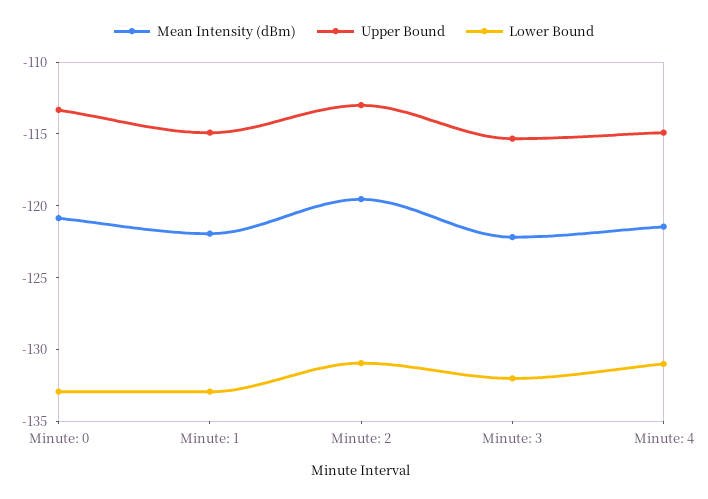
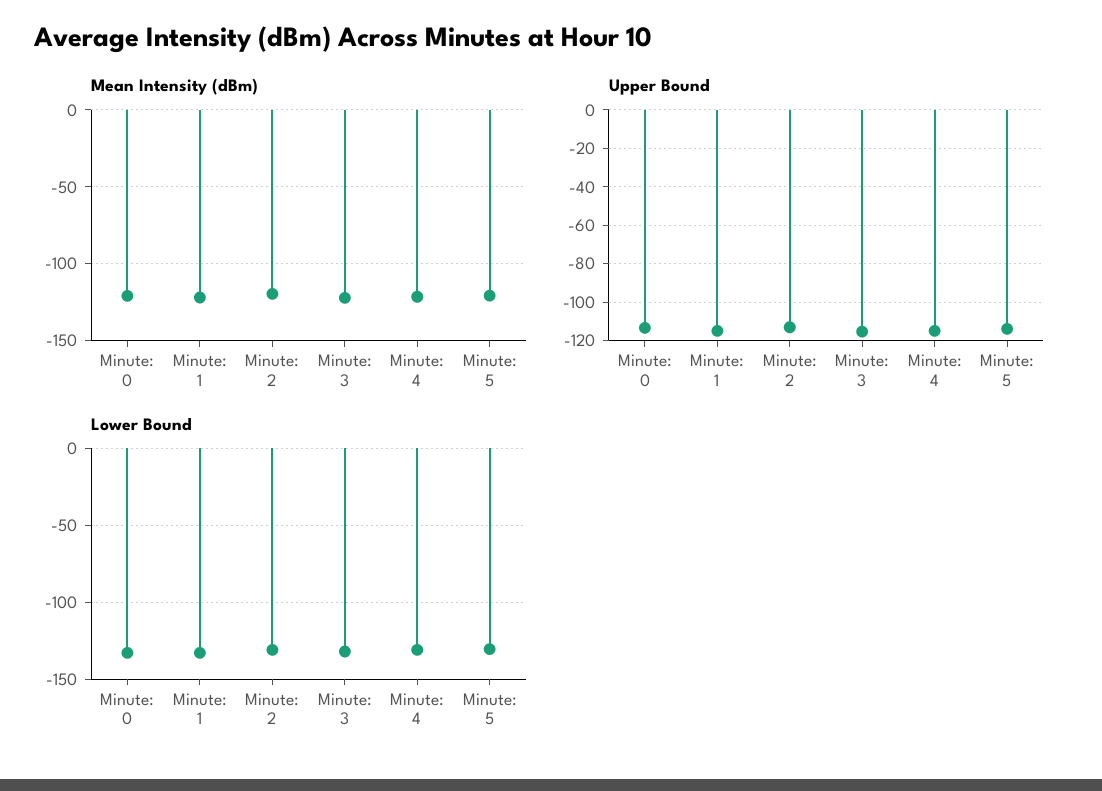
Mean Intensity (dBm), Minute: 5: none -> -120
Upper Bound, Minute: 5: none -> -115
Lower Bound, Minute: 5: none -> -130

